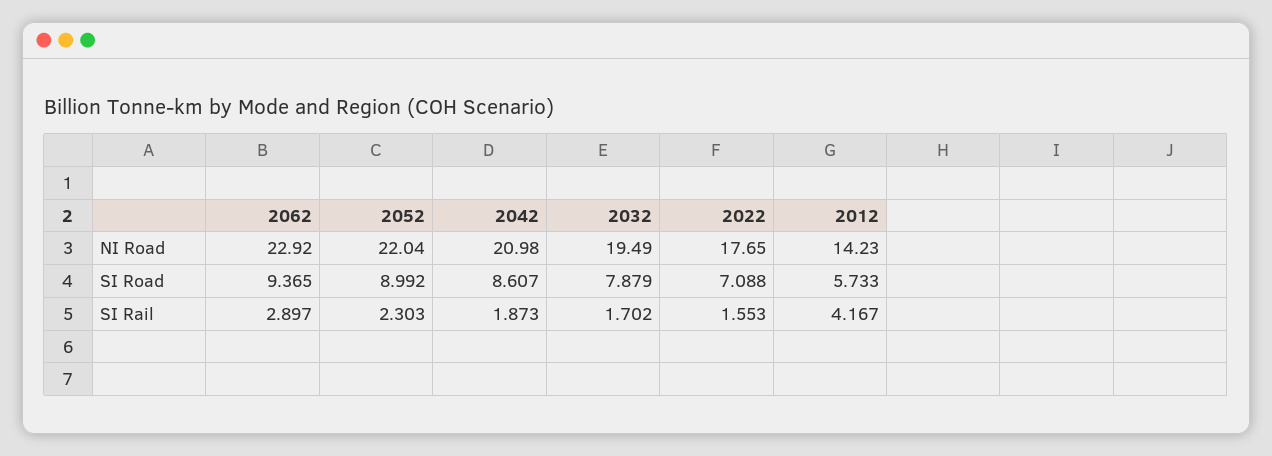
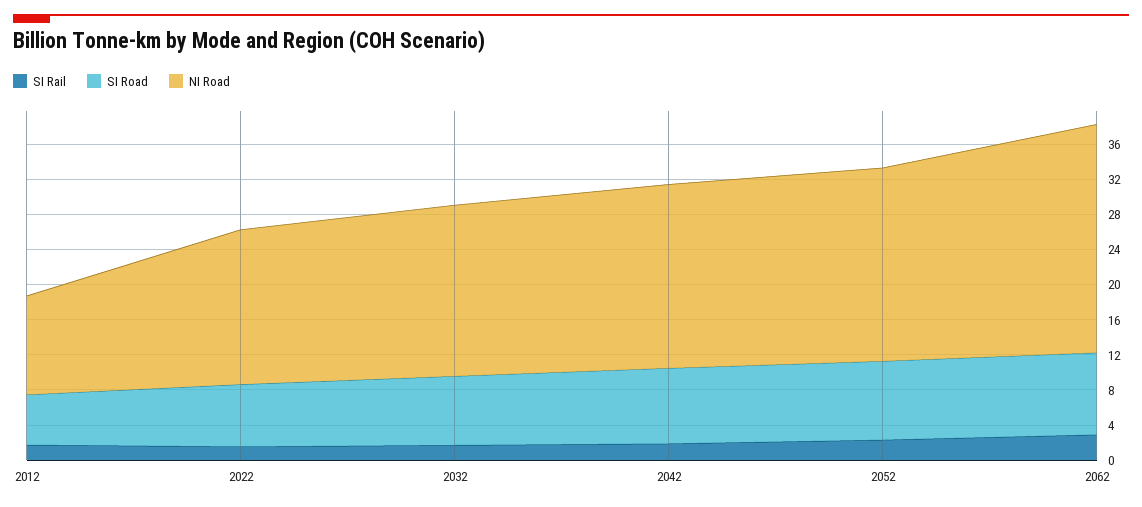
NI Road, 2062: 22.92 -> 26
NI Road, 2012: 14.23 -> 11
SI Rail, 2012: 4.167 -> 2

